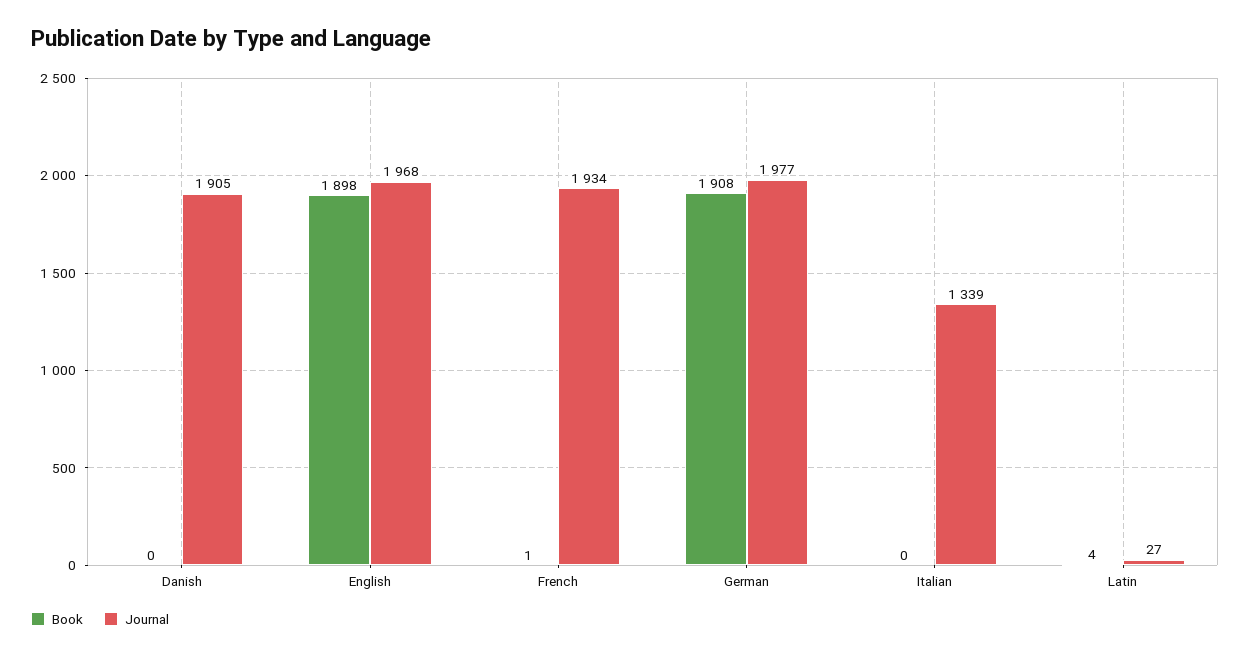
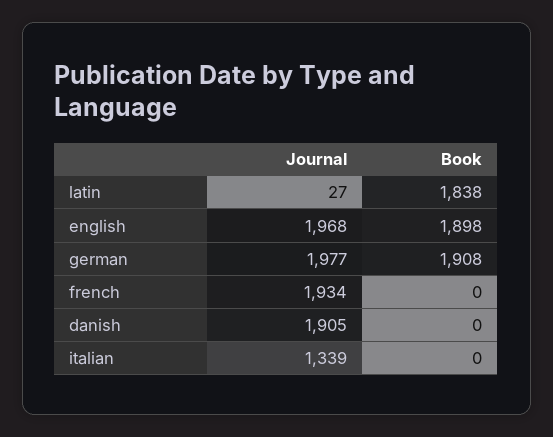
Book, French: 1 -> 0
Book, Latin: 4 -> 1838

